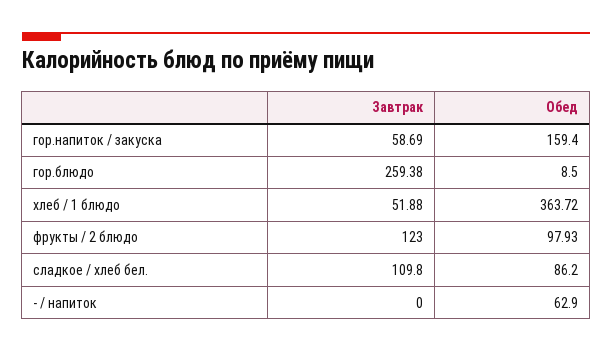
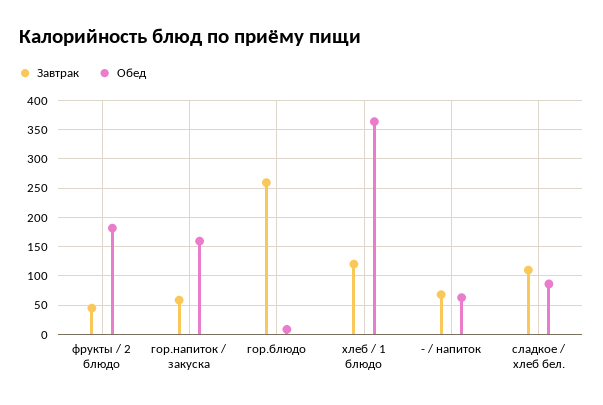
Завтрак, хлеб / 1 блюдо: 51.88 -> 125
Завтрак, фрукты / 2 блюдо: 123 -> 50
Обед, фрукты / 2 блюдо: 97.93 -> 175
Завтрак, - / напиток: 0 -> 75

